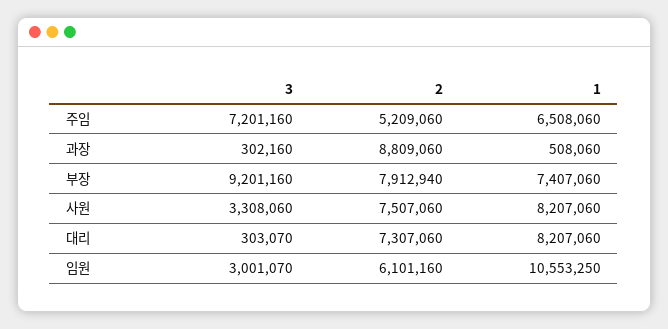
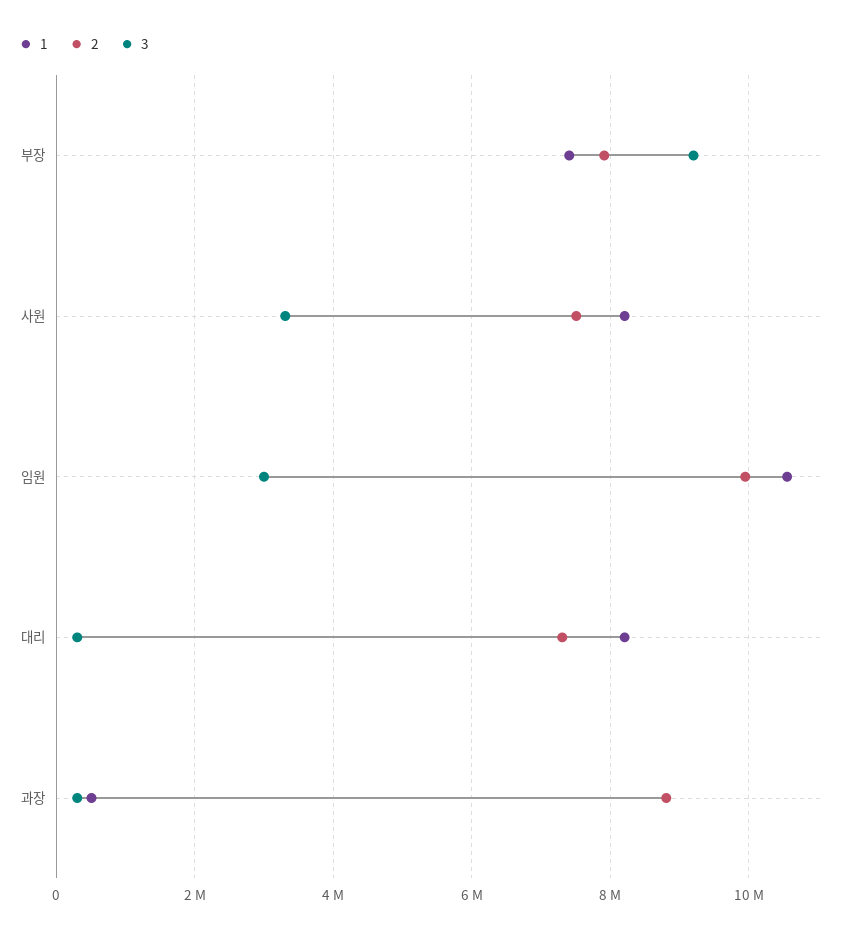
3, 주임: 7201160 -> none
2, 주임: 5209060 -> none
1, 주임: 6508060 -> none
2, 임원: 6101160 -> 10000000

